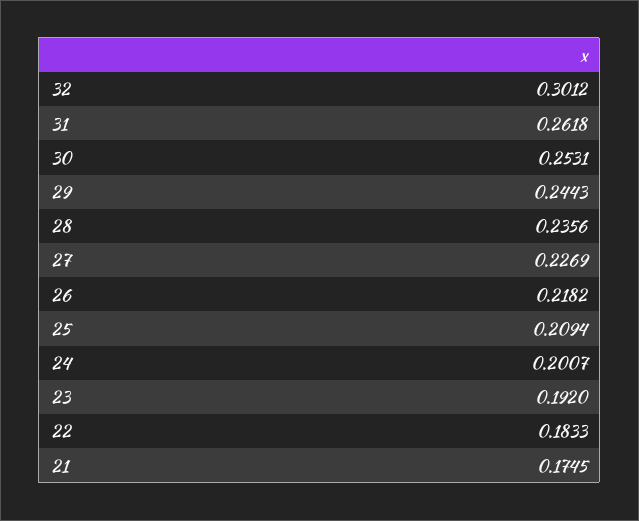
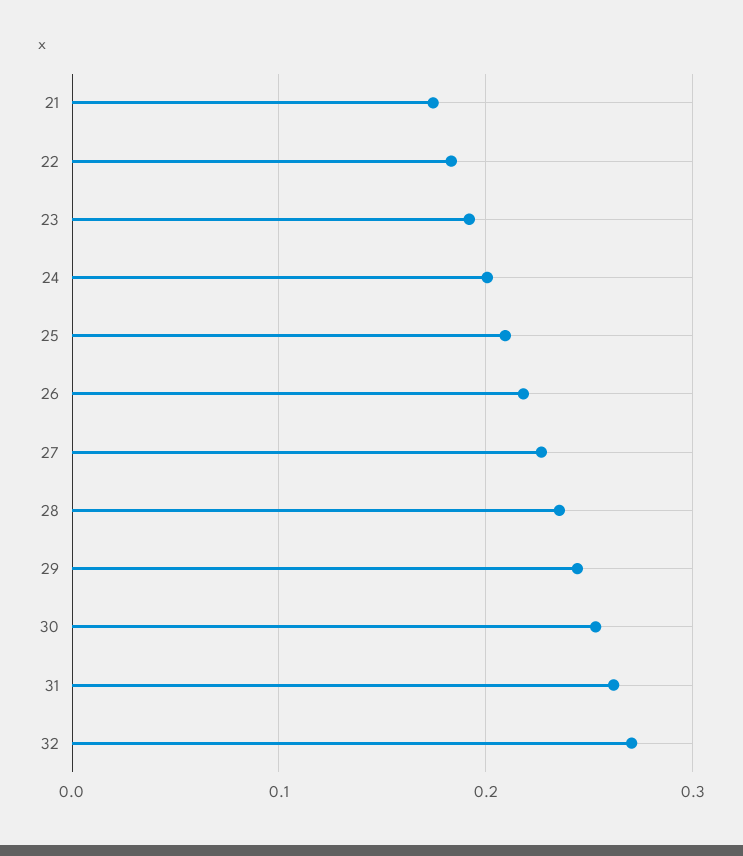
32: 0.3012 -> 0.27

